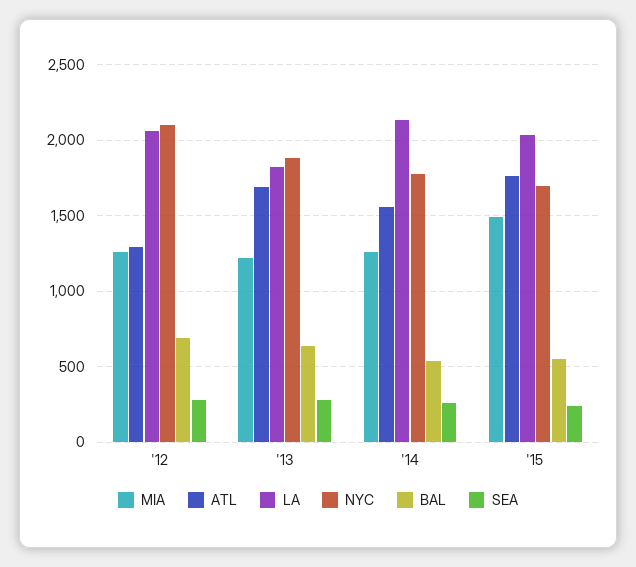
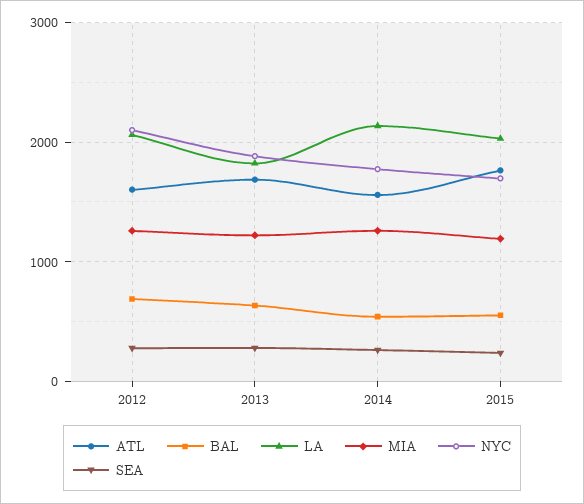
ATL, '12: 1300 -> 1600
MIA, '15: 1500 -> 1200

